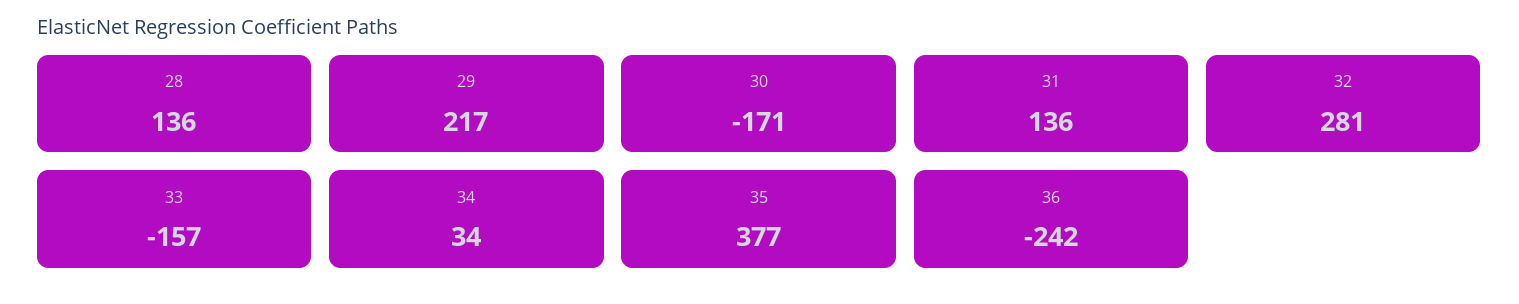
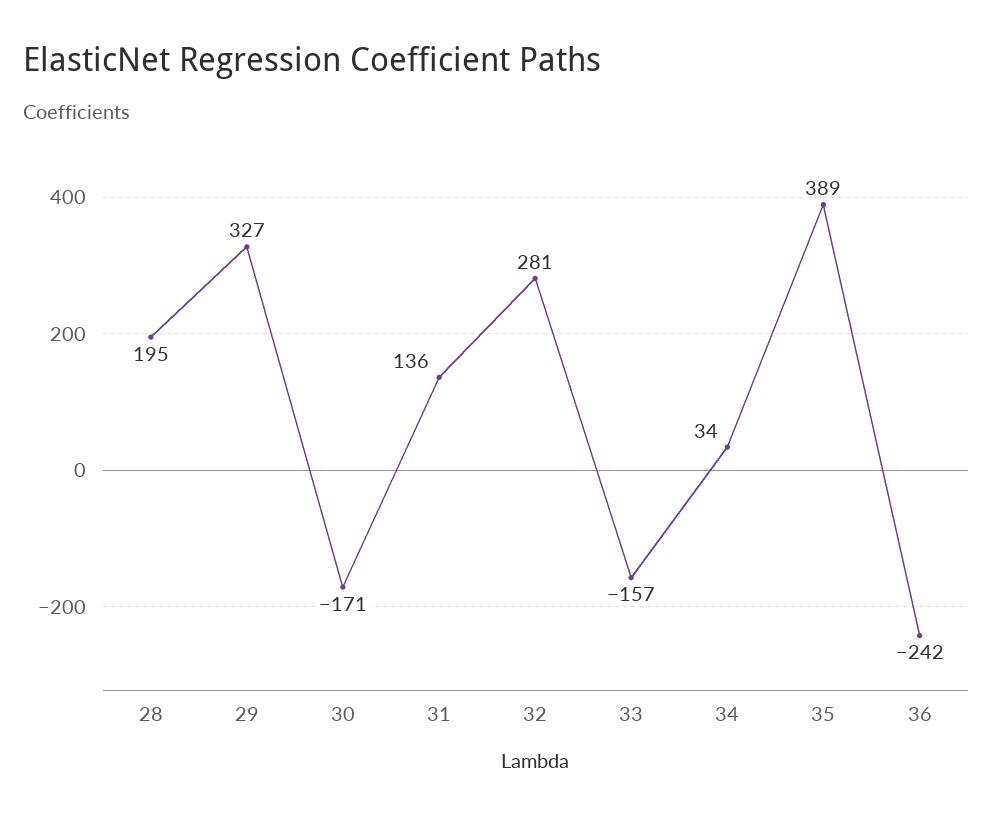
28: 136 -> 195
29: 217 -> 327
35: 377 -> 389

